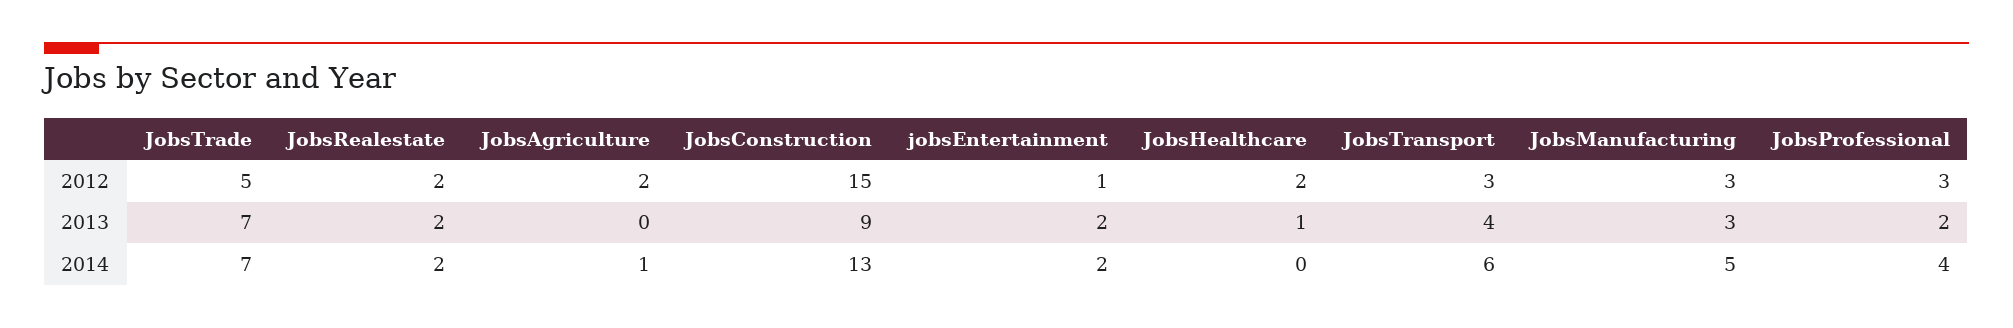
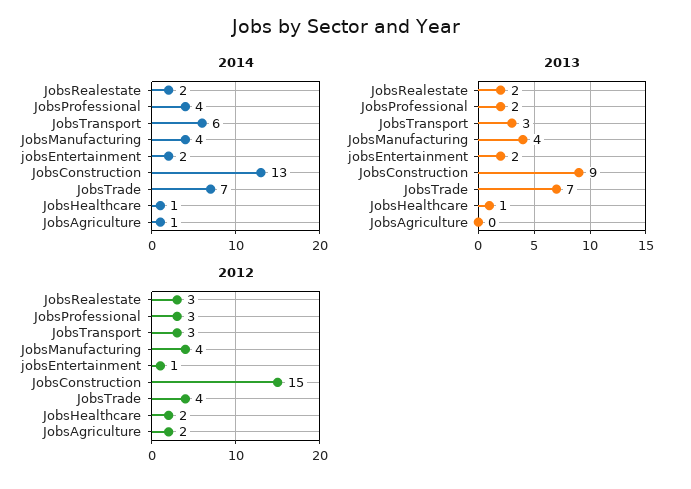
2012, JobsTrade: 5 -> 4
2012, JobsRealestate: 2 -> 3
2012, JobsManufacturing: 3 -> 4
2013, JobsTransport: 4 -> 3
2013, JobsManufacturing: 3 -> 4
2014, JobsHealthcare: 0 -> 1
2014, JobsManufacturing: 5 -> 4

